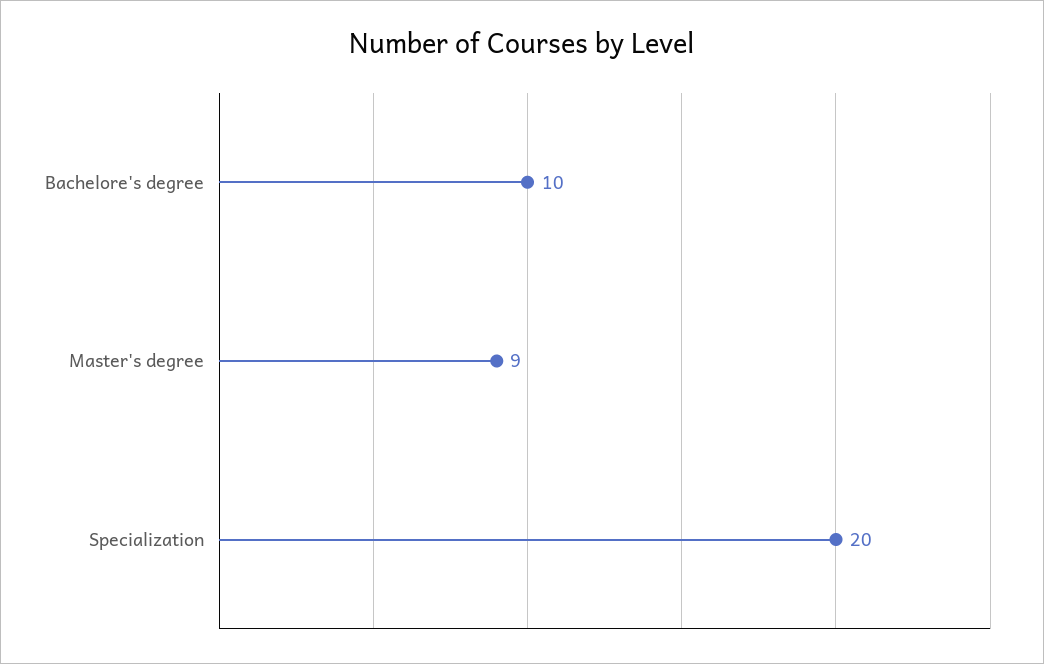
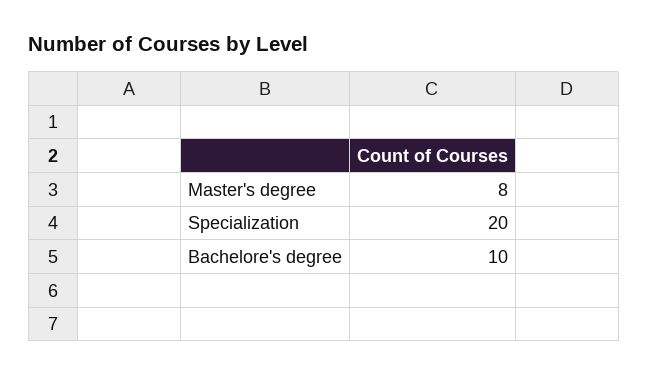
Master's degree: 9 -> 8

